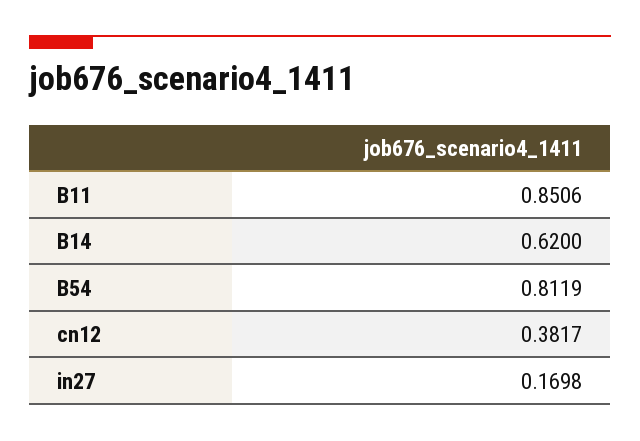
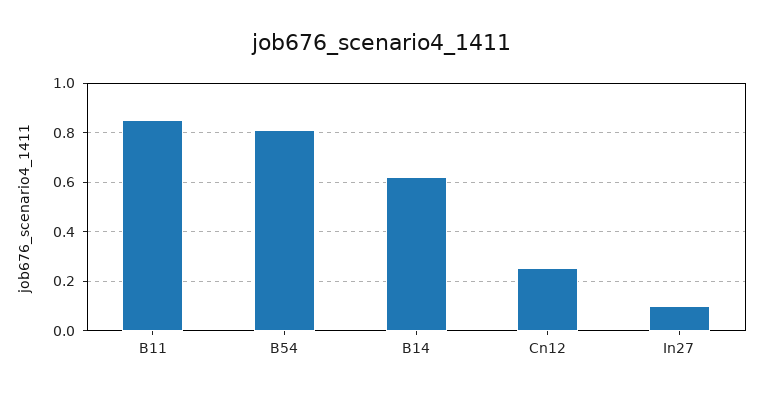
cn12: 0.3817 -> 0.25
in27: 0.1698 -> 0.1

